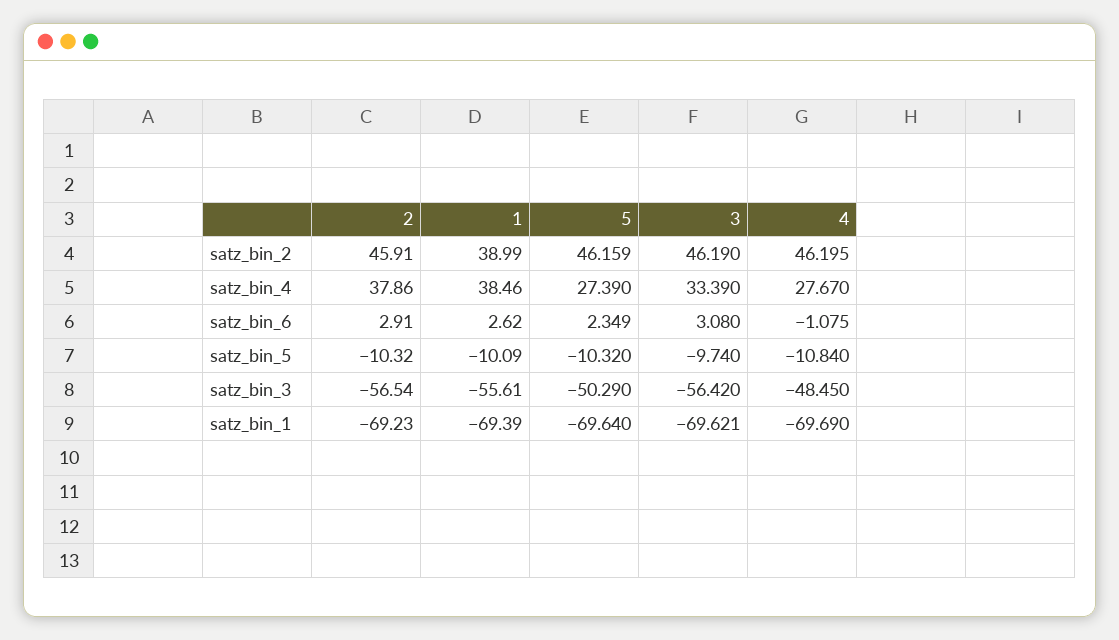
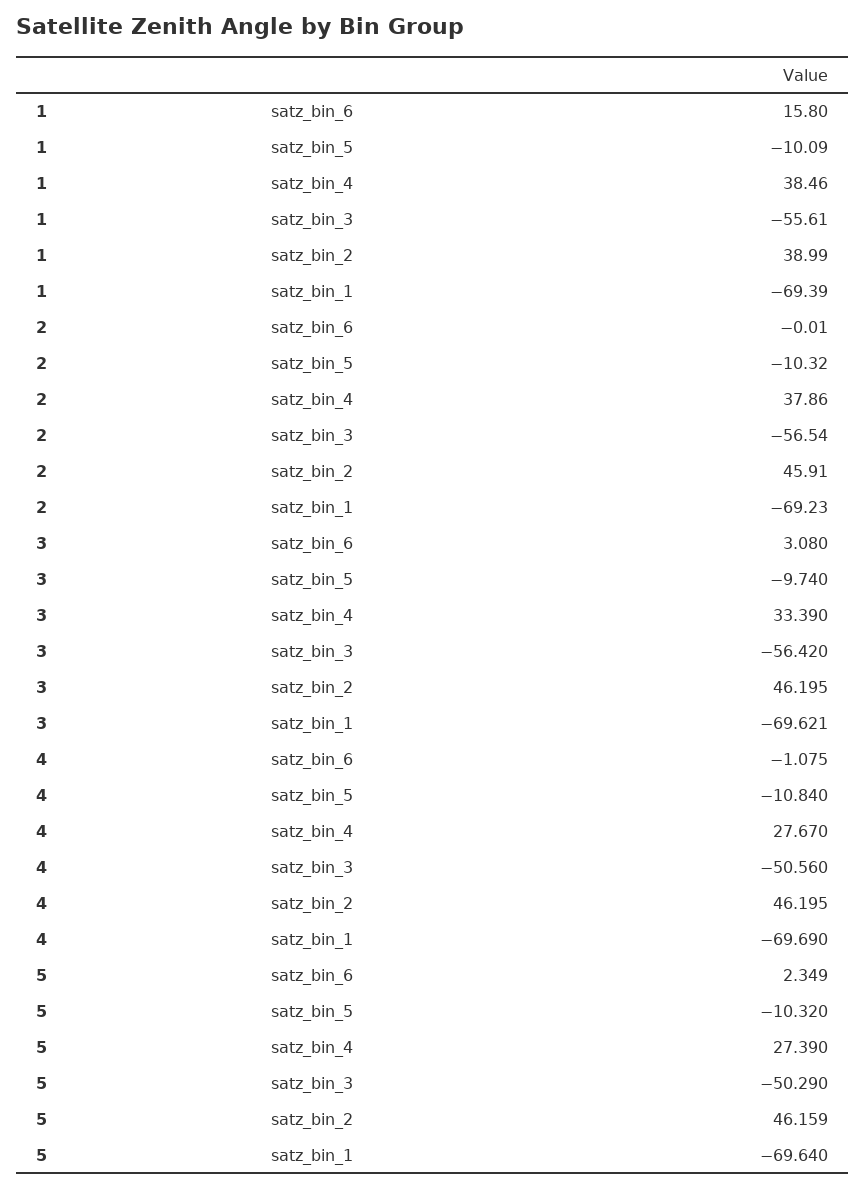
3, satz_bin_2: 46.19 -> 46.195
2, satz_bin_6: 2.91 -> -0.01
1, satz_bin_6: 2.62 -> 15.8
4, satz_bin_3: -48.45 -> -50.56

